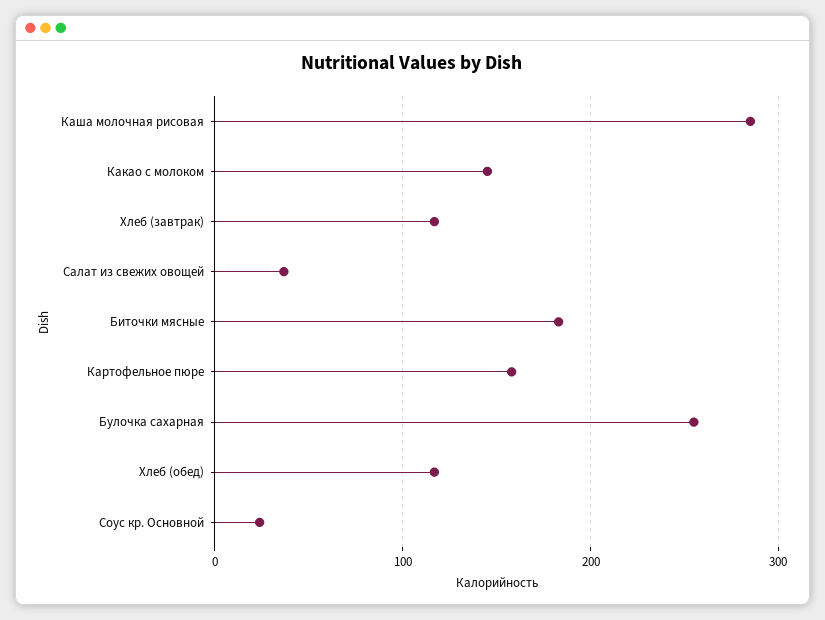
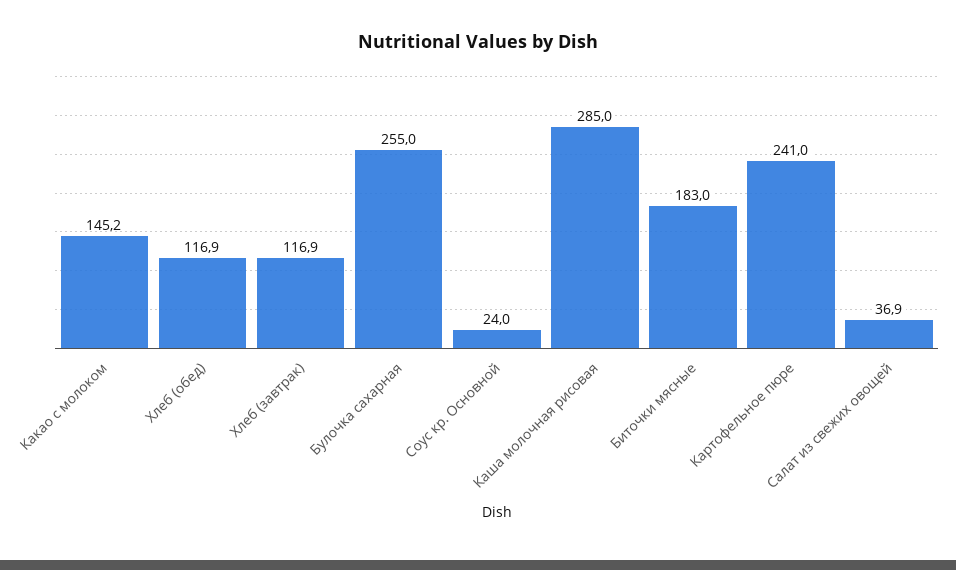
Картофельное пюре: 160 -> 241

